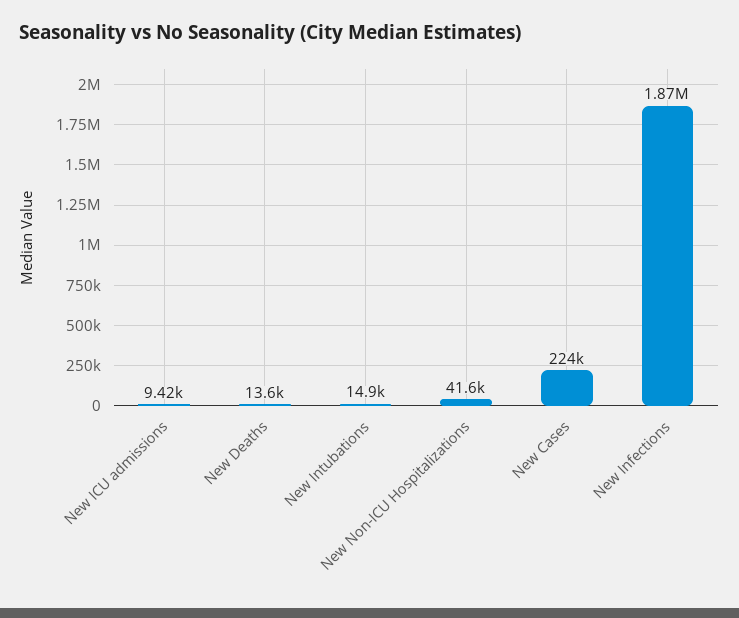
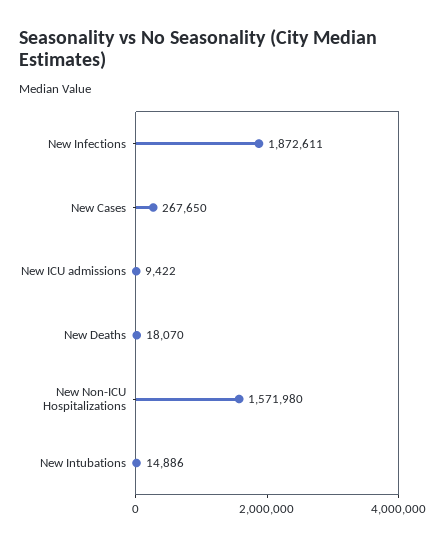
New Deaths: 13600 -> 18070
New Non-ICU Hospitalizations: 41600 -> 1571980
New Cases: 224000 -> 267650

